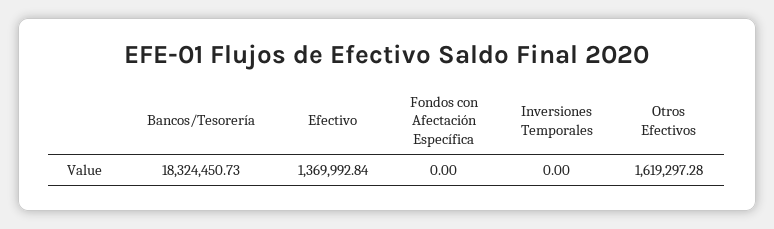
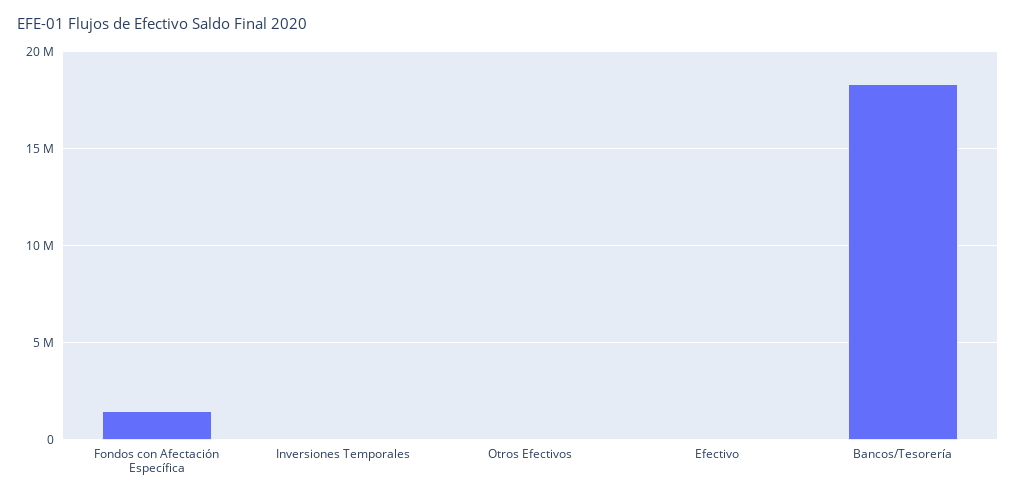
Efectivo: 1369992.84 -> 0
Fondos con Afectación Específica: 0 -> 1500000
Otros Efectivos: 1619297.28 -> 0

